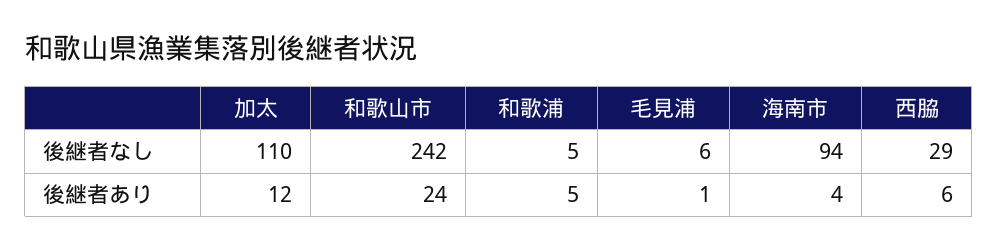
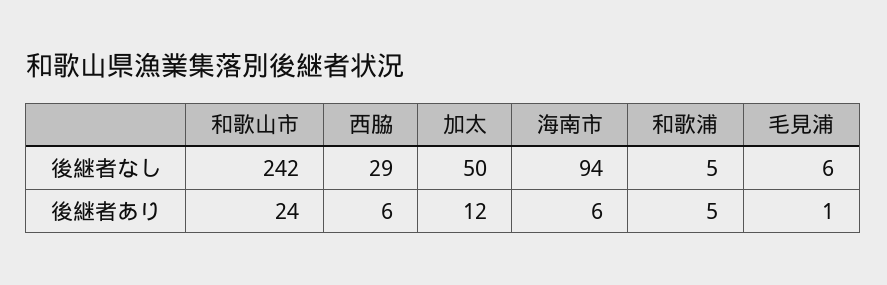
加太, 後継者なし: 110 -> 50
海南市, 後継者あり: 4 -> 6

